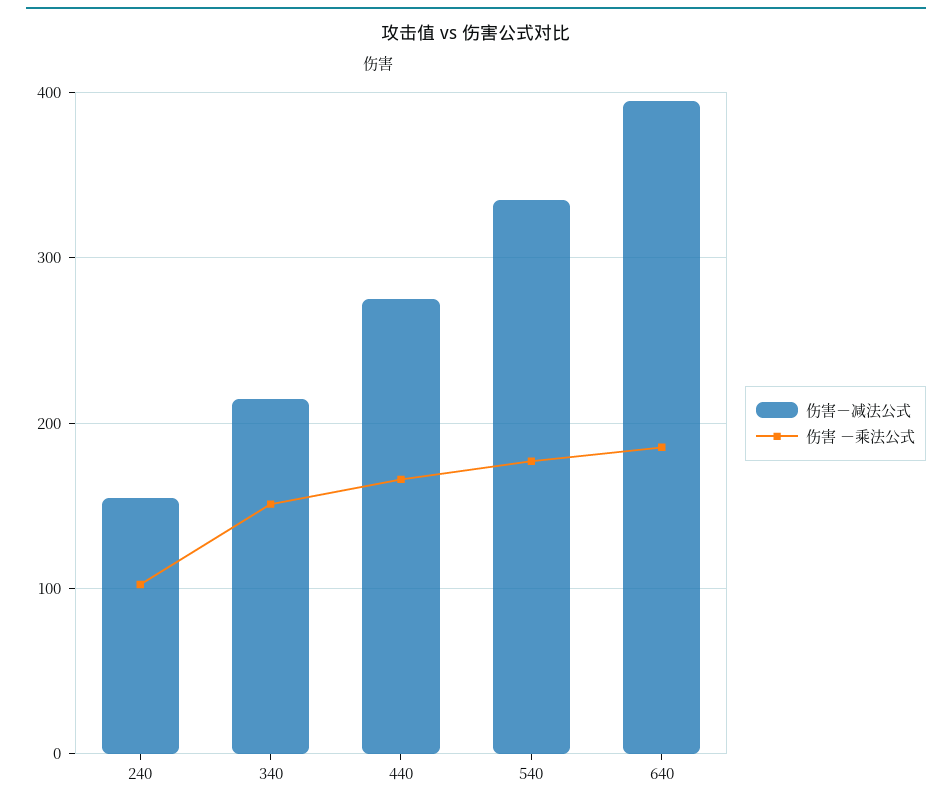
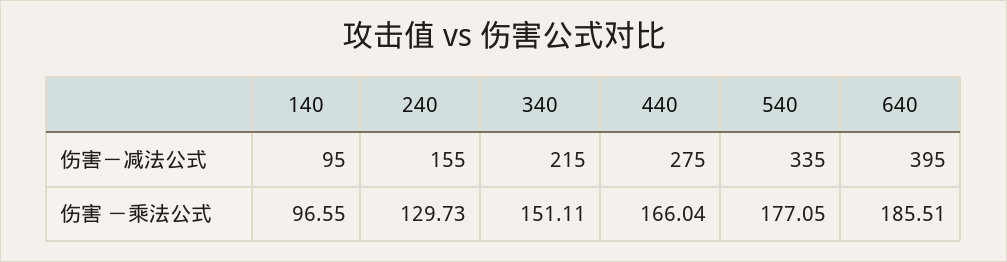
伤害 －乘法公式, 240: 100 -> 129.73
伤害－减法公式, 140: none -> 95
伤害 －乘法公式, 140: none -> 96.55

